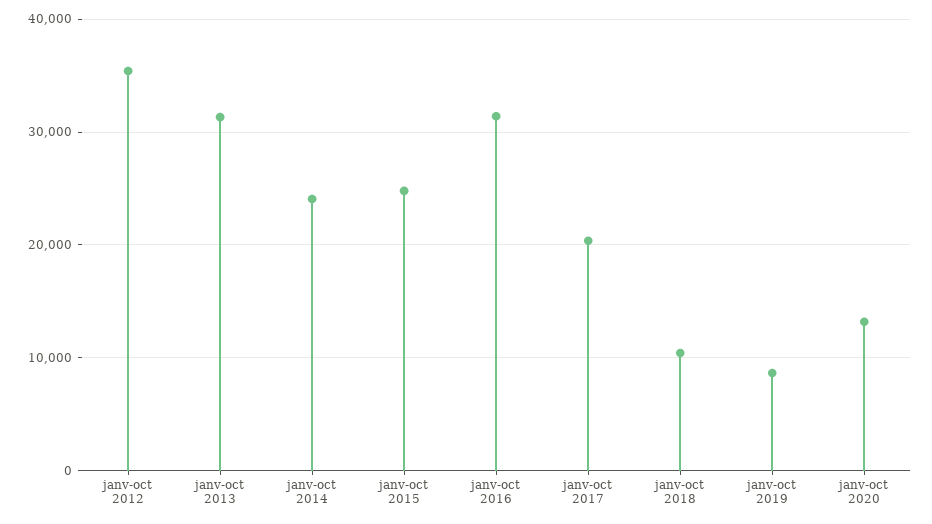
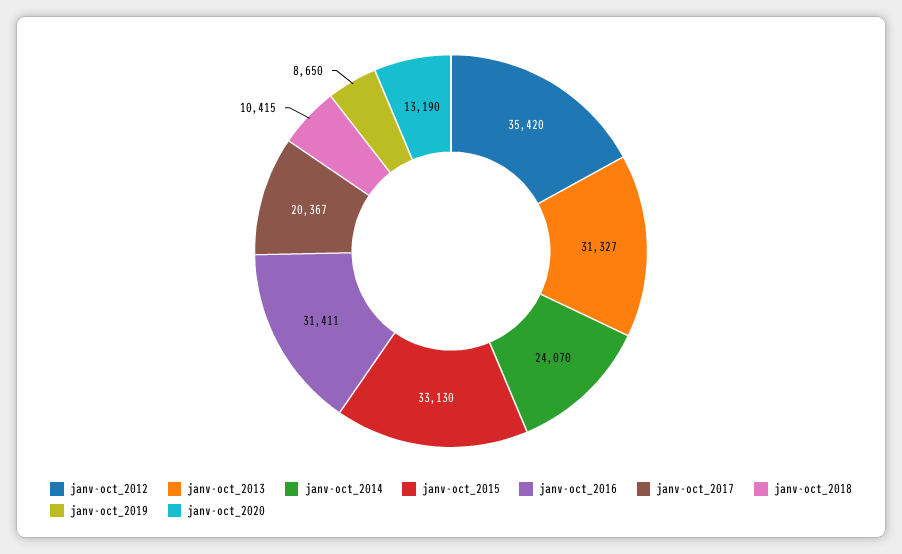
janv-oct 2015: 25000 -> 33130

